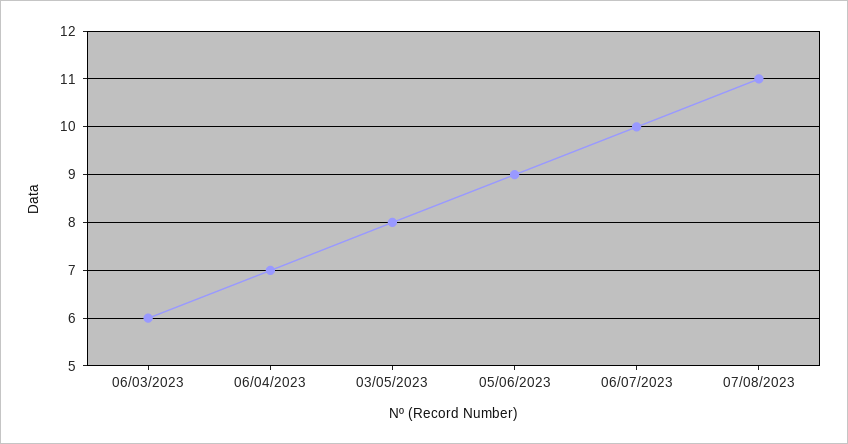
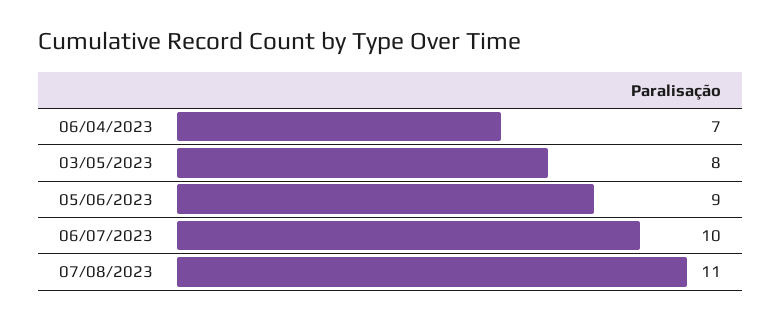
06/03/2023: 6 -> none

